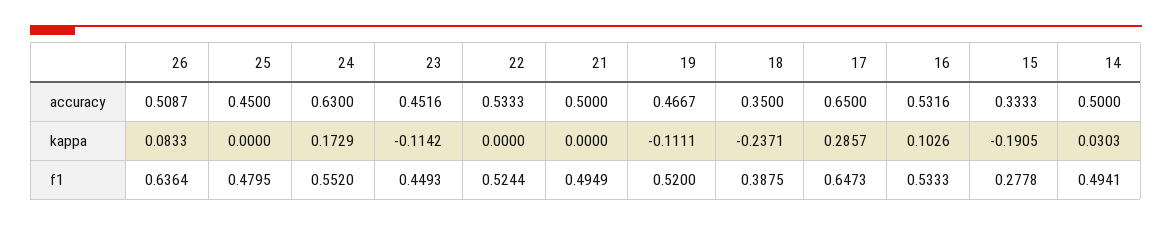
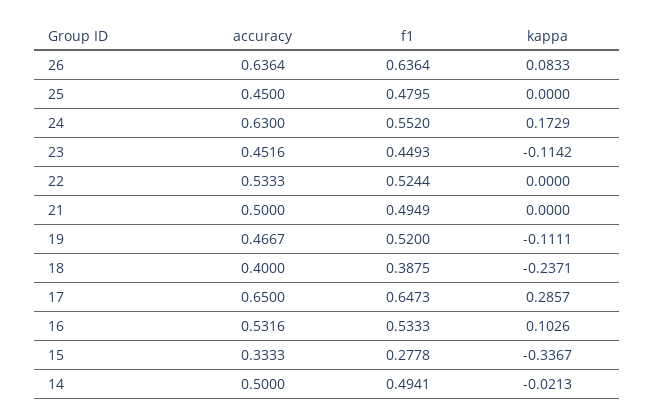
26, accuracy: 0.5087 -> 0.6364
18, accuracy: 0.35 -> 0.4
15, kappa: -0.1905 -> -0.3367
14, kappa: 0.0303 -> -0.0213

